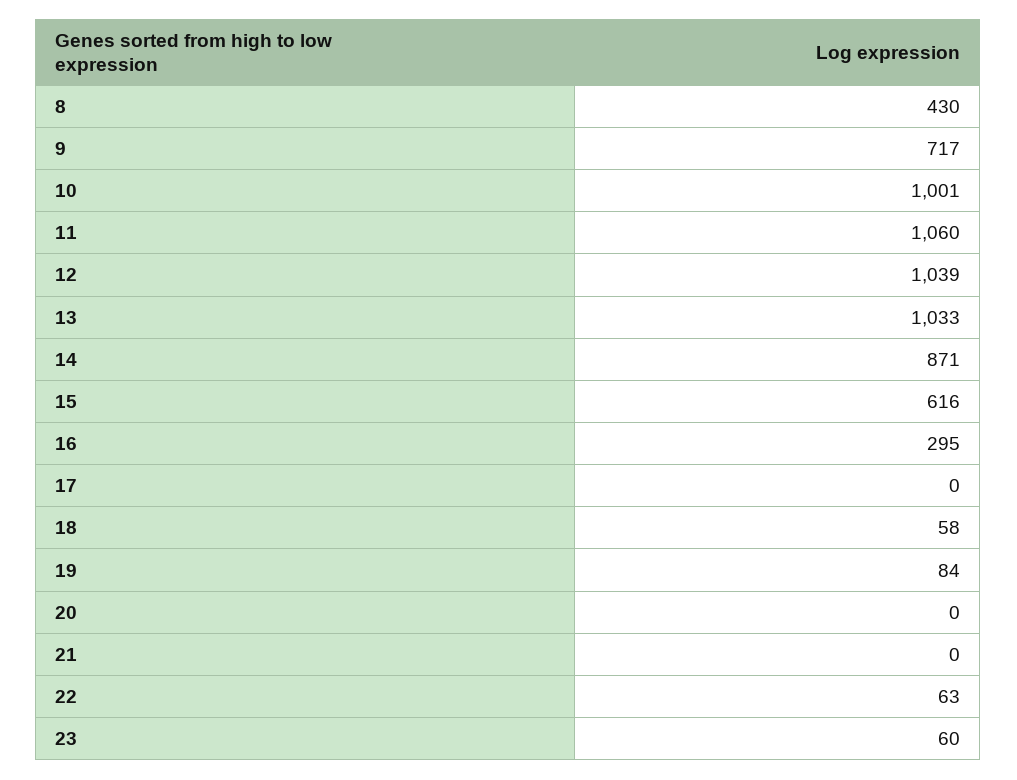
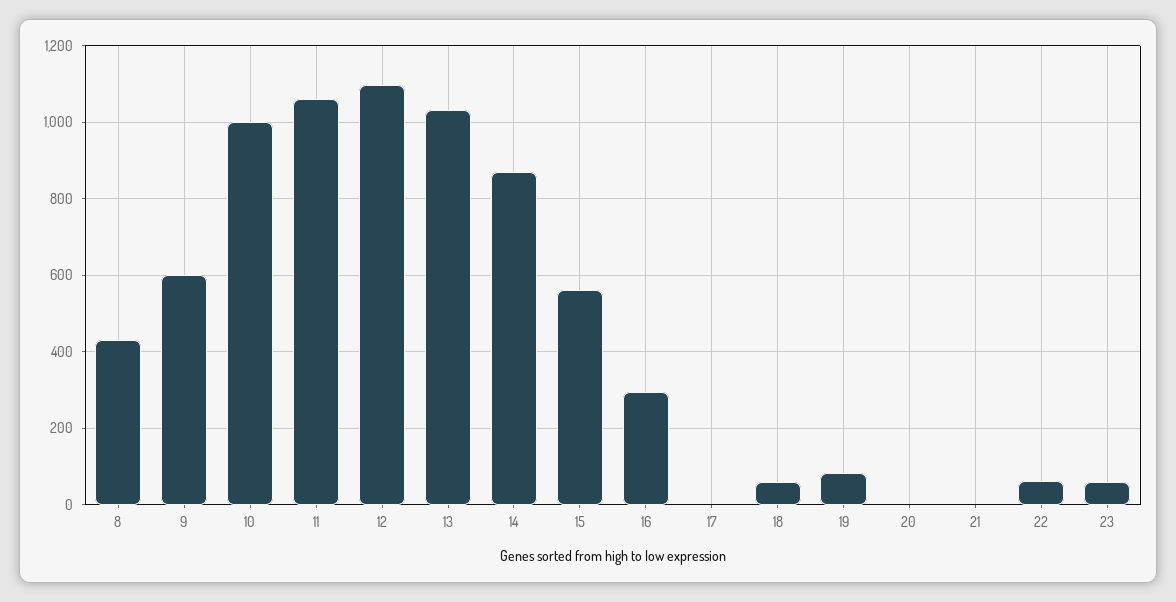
9: 717 -> 600
12: 1039 -> 1100
15: 616 -> 560

